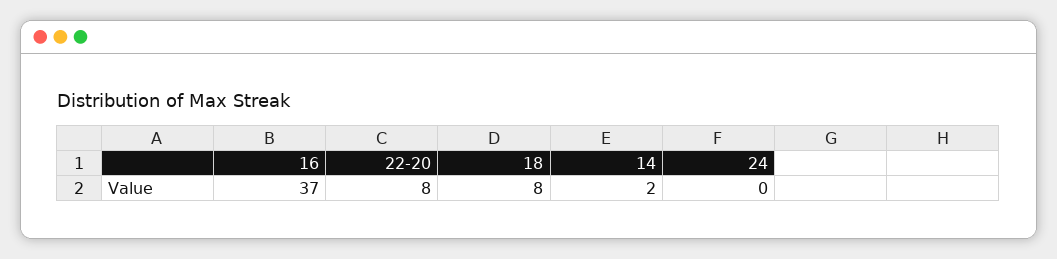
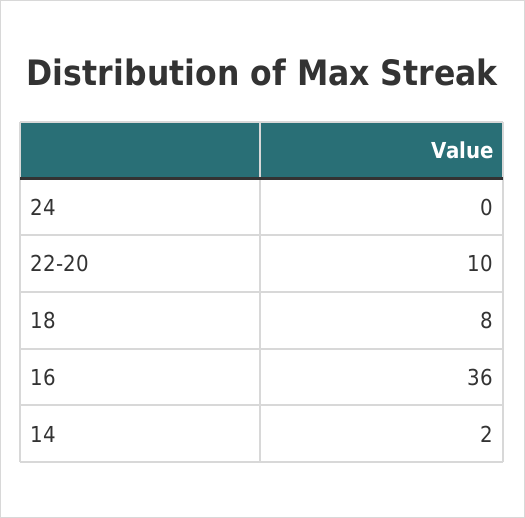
16: 37 -> 36
22-20: 8 -> 10

